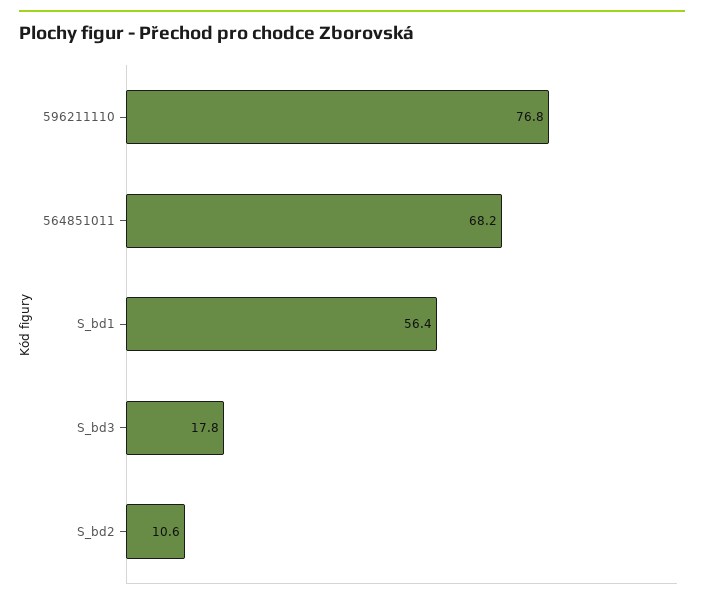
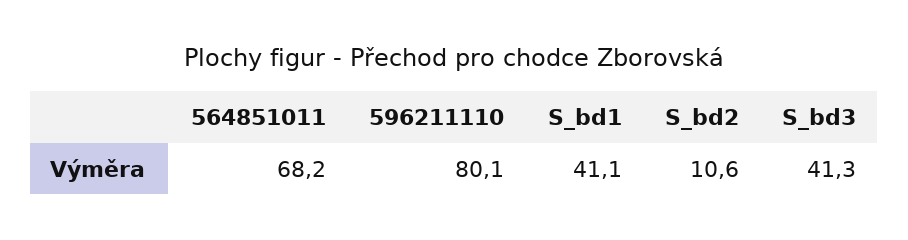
596211110: 76.8 -> 80.1
S_bd1: 56.4 -> 41.1
S_bd3: 17.8 -> 41.3

